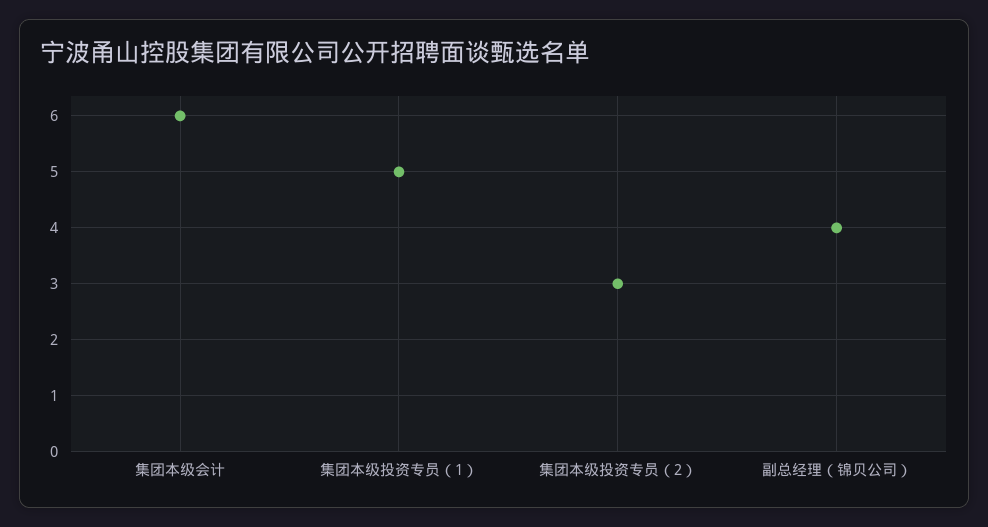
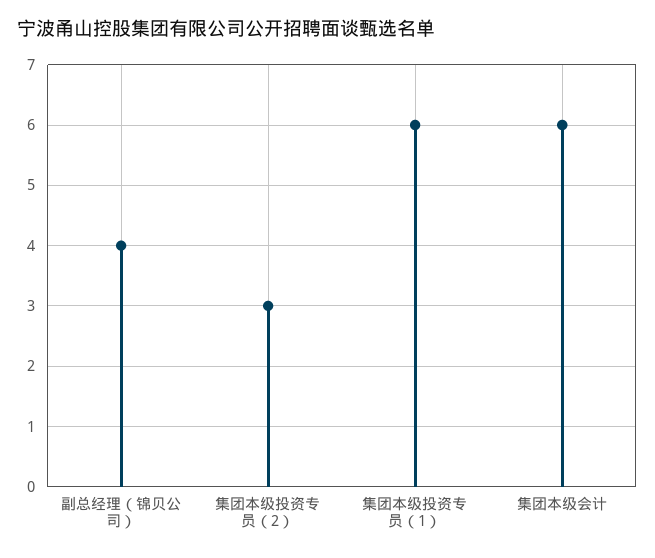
集团本级投资专员（1）: 5 -> 6

